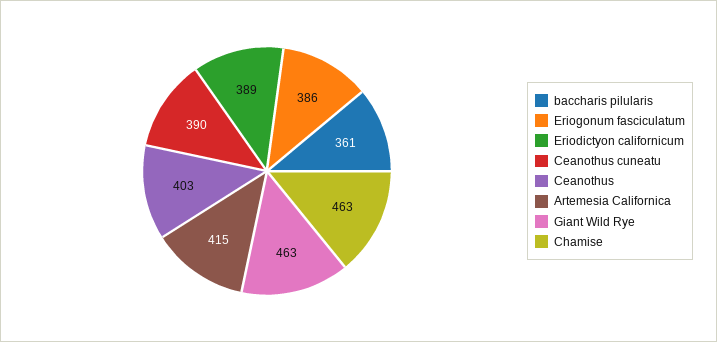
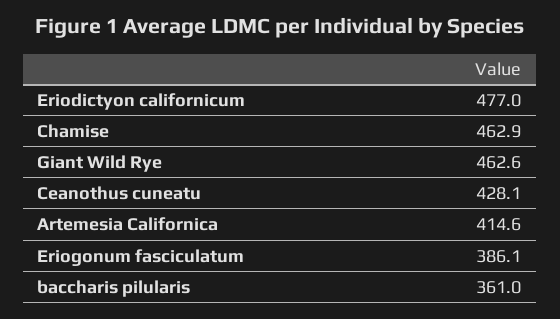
Eriodictyon californicum: 389 -> 477
Ceanothus cuneatu: 390 -> 428.1
Ceanothus: 403 -> none

